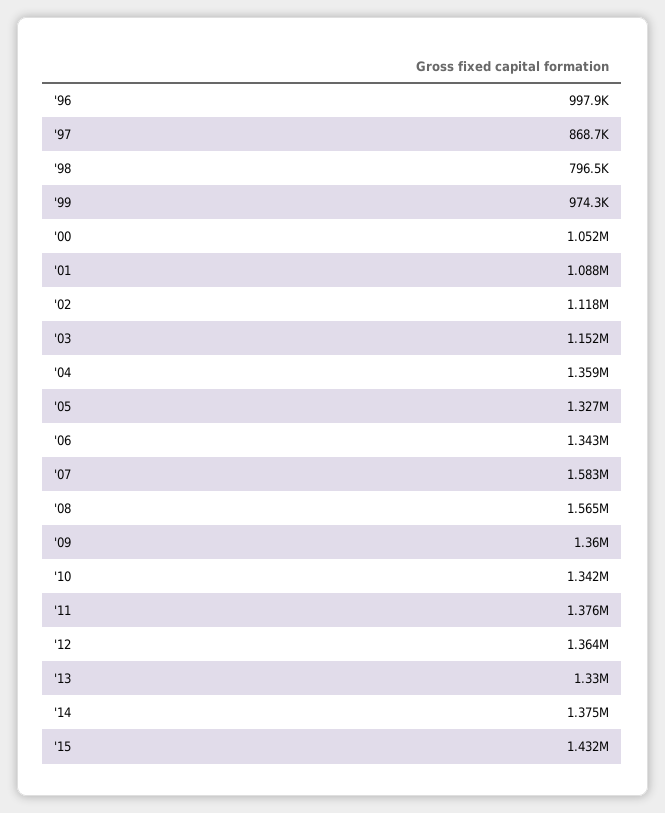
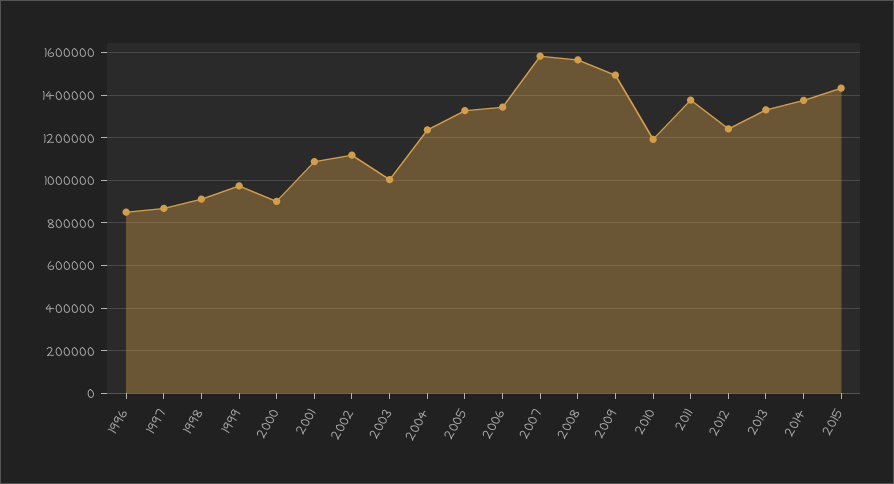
'96: 997900 -> 850000
'98: 796500 -> 900000
'00: 1052000 -> 900000
'03: 1152000 -> 1000000
'04: 1359000 -> 1250000
'09: 1360000 -> 1500000
'10: 1342000 -> 1200000
'12: 1364000 -> 1250000

